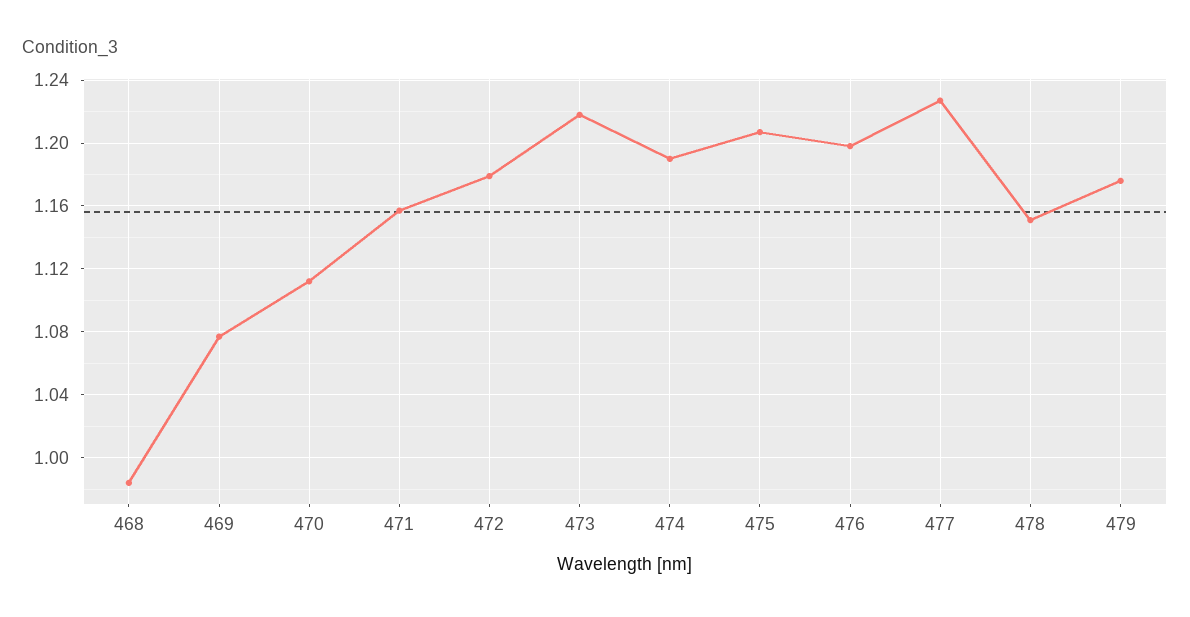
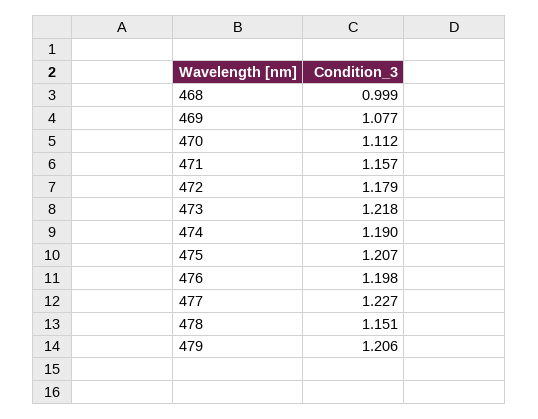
468: 0.985 -> 0.999
479: 1.175 -> 1.206

